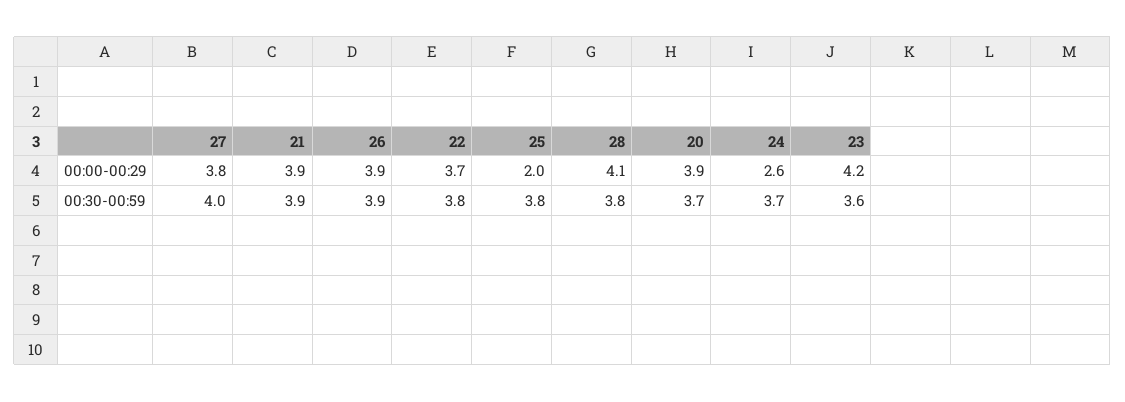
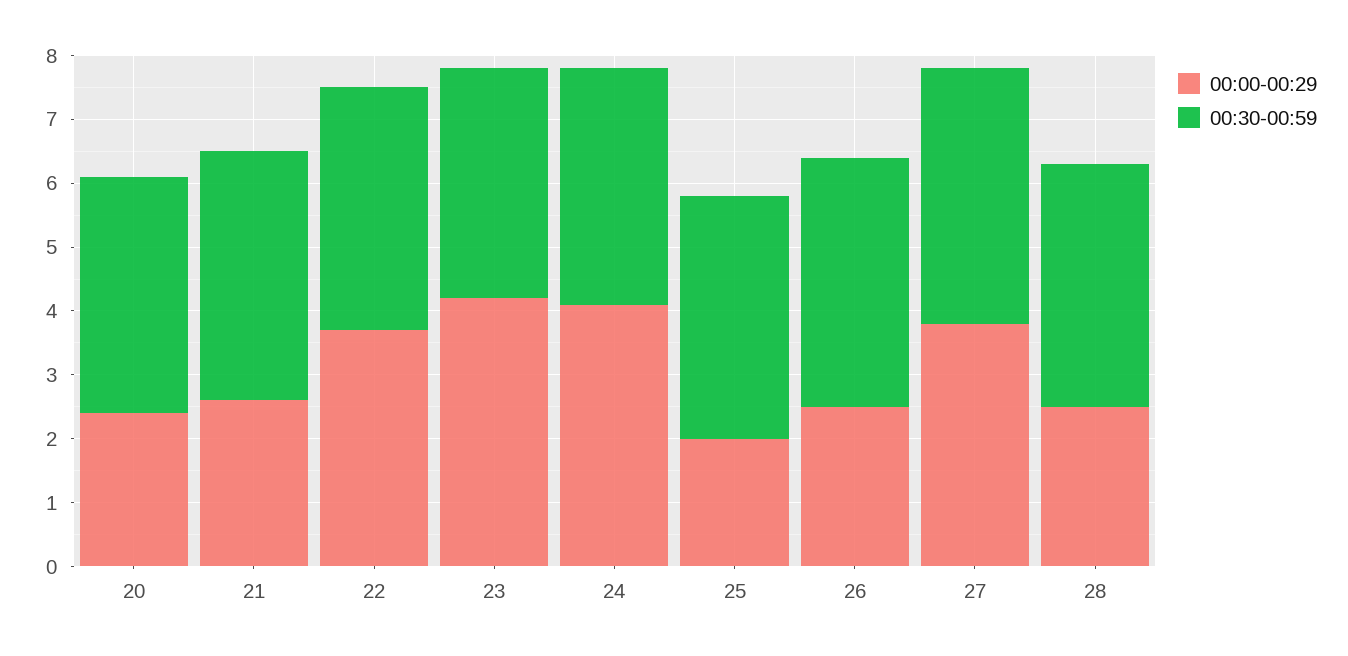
00:00-00:29, 21: 3.9 -> 2.5
00:00-00:29, 26: 3.9 -> 2.5
00:00-00:29, 28: 4.1 -> 2.5
00:00-00:29, 20: 3.9 -> 2.5
00:00-00:29, 24: 2.6 -> 4

